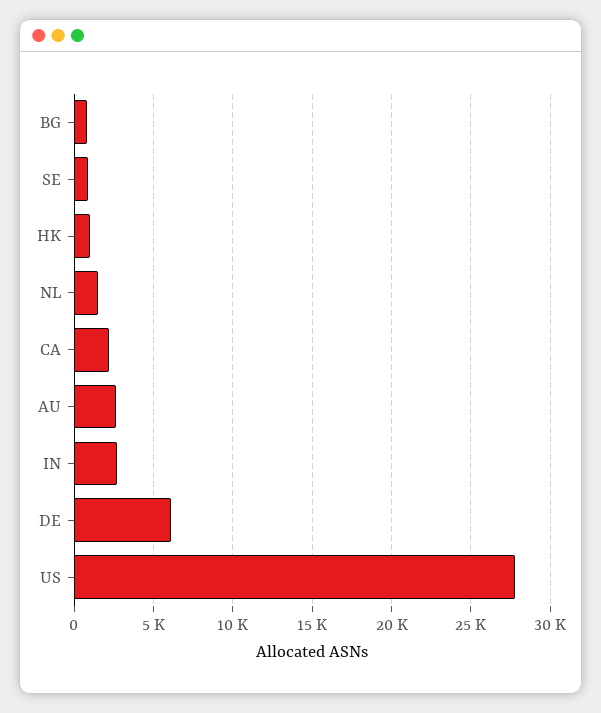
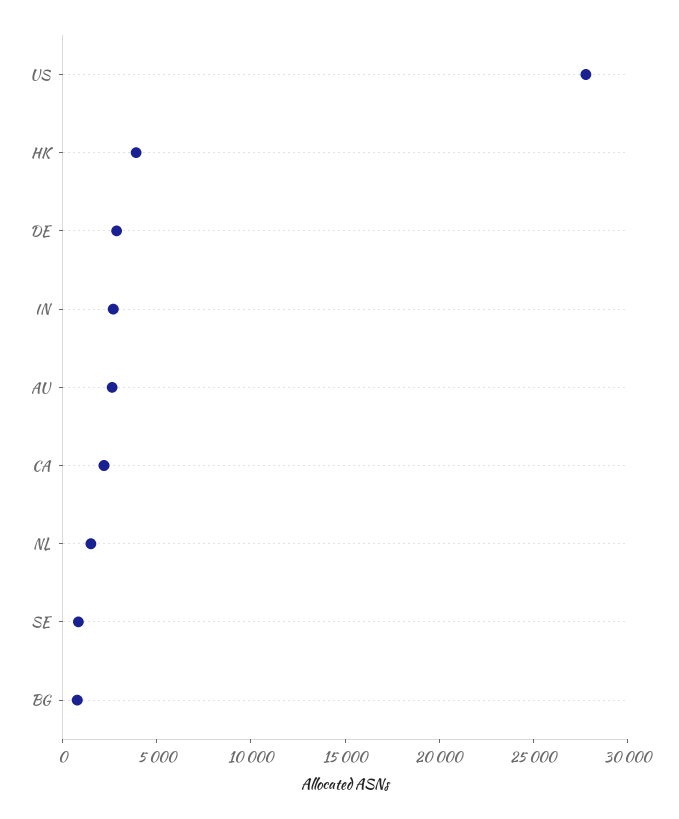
HK: 1000 -> 4000
DE: 6000 -> 3000

